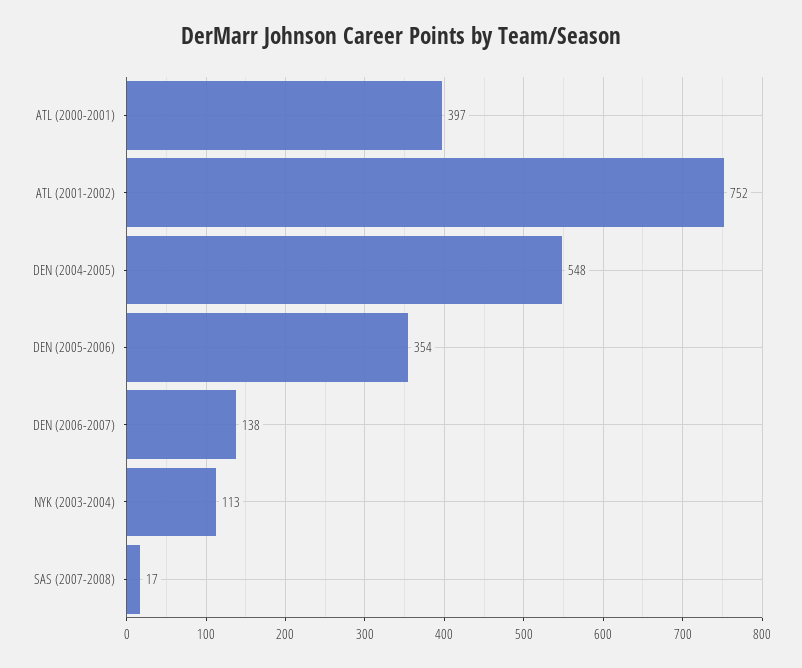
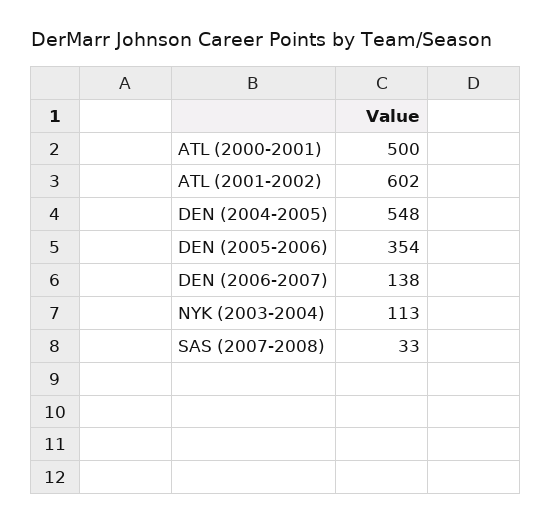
ATL (2000-2001): 397 -> 500
ATL (2001-2002): 752 -> 602
SAS (2007-2008): 17 -> 33

